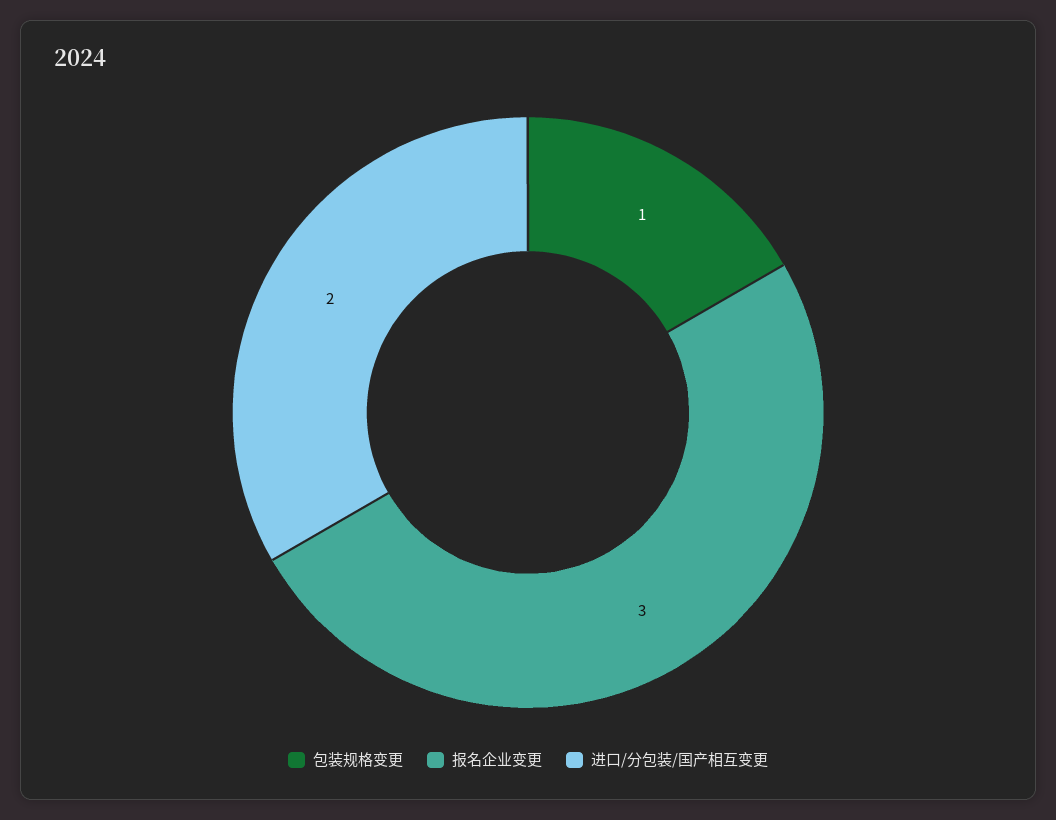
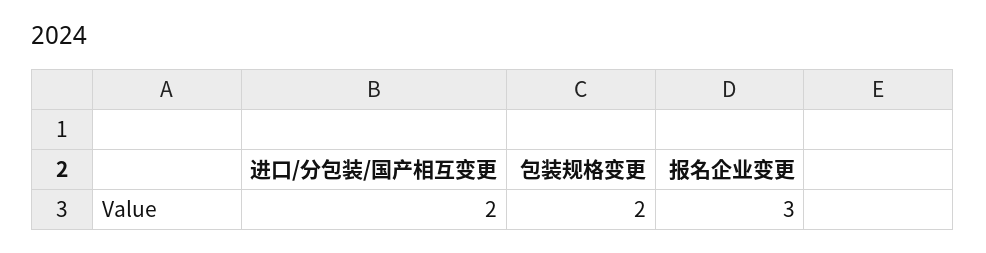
包装规格变更: 1 -> 2

